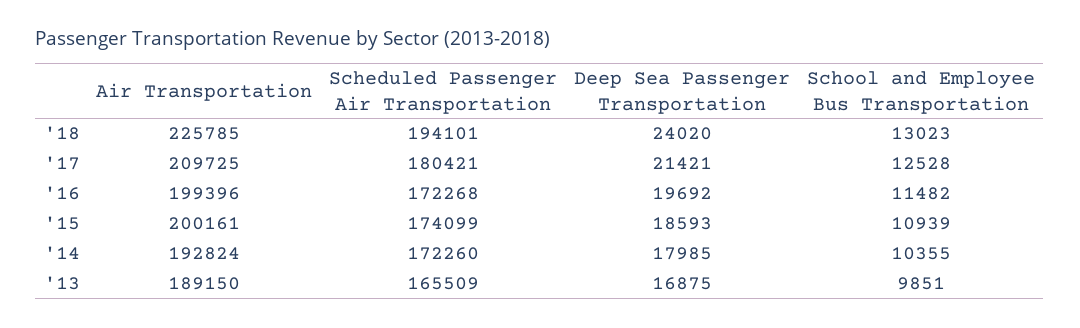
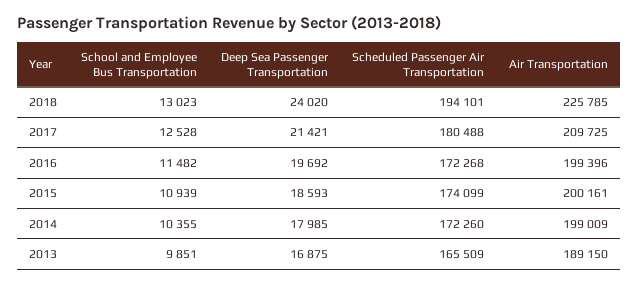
Scheduled Passenger Air Transportation, '17: 180421 -> 180488
Air Transportation, '14: 192824 -> 199009

